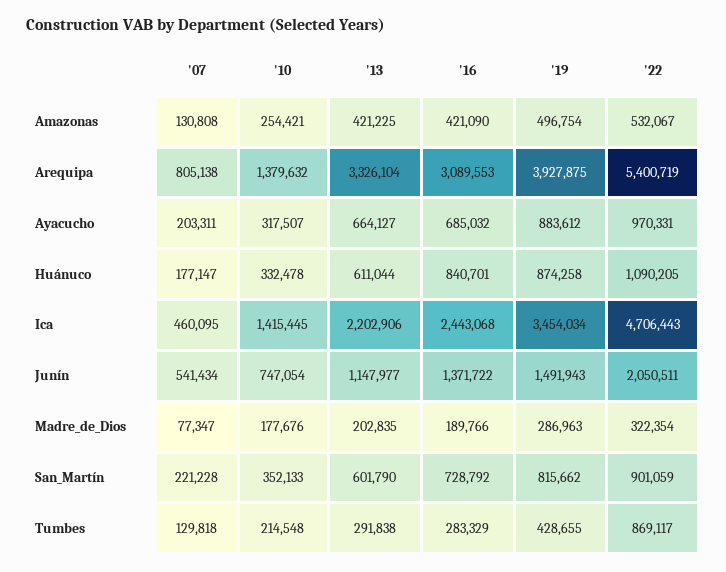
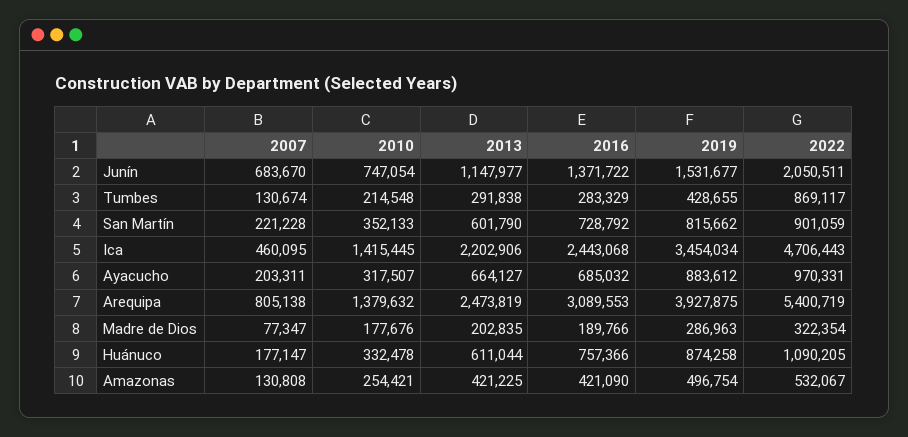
'13, Arequipa: 3326104 -> 2473819
'16, Huánuco: 840701 -> 757366
'07, Junín: 541434 -> 683670
'19, Junín: 1491943 -> 1531677
'07, Tumbes: 129818 -> 130674

